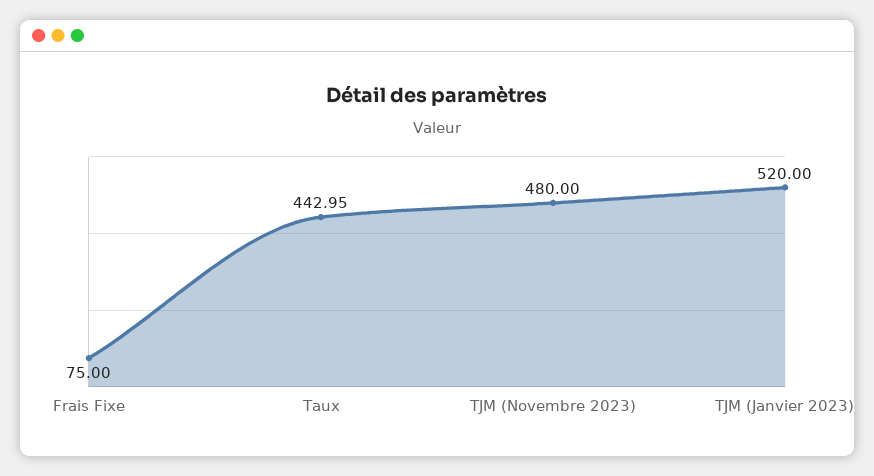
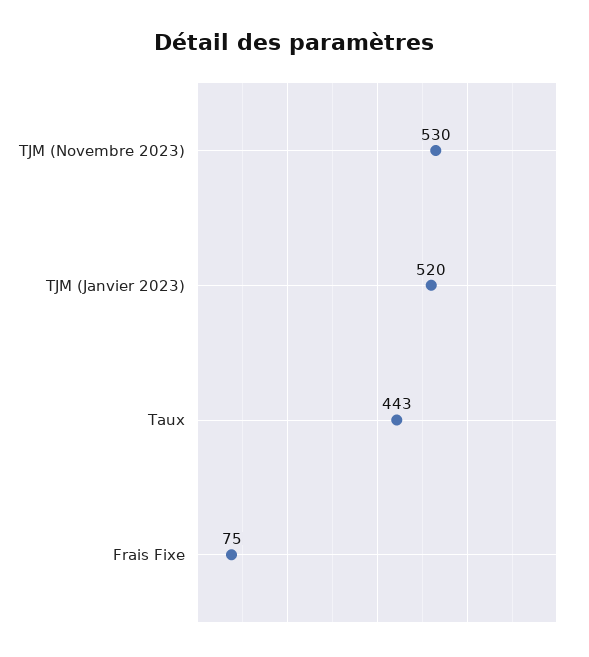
TJM (Novembre 2023): 480 -> 530

